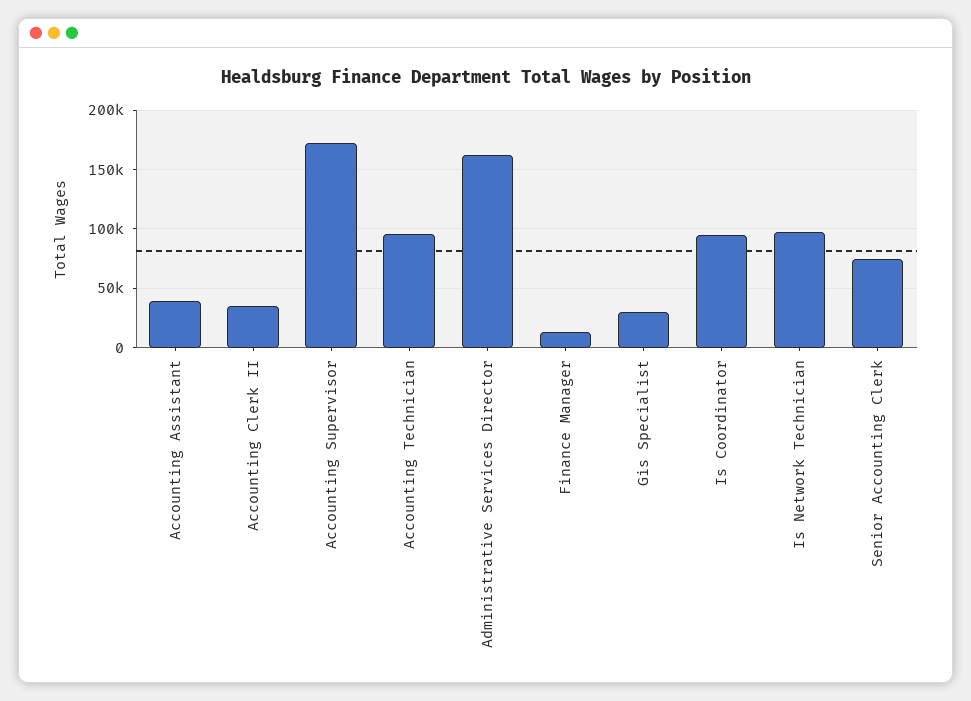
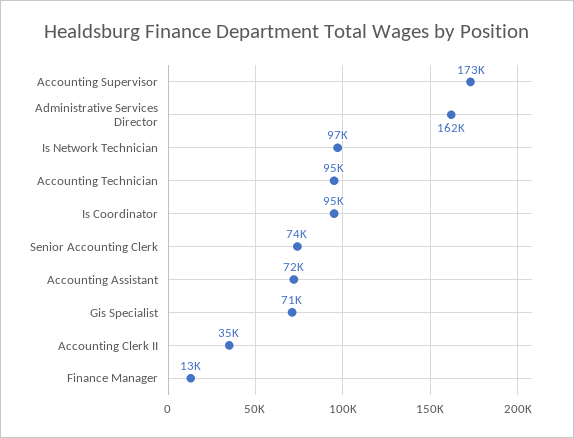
Accounting Assistant: 40000 -> 72000
Gis Specialist: 30000 -> 71000

